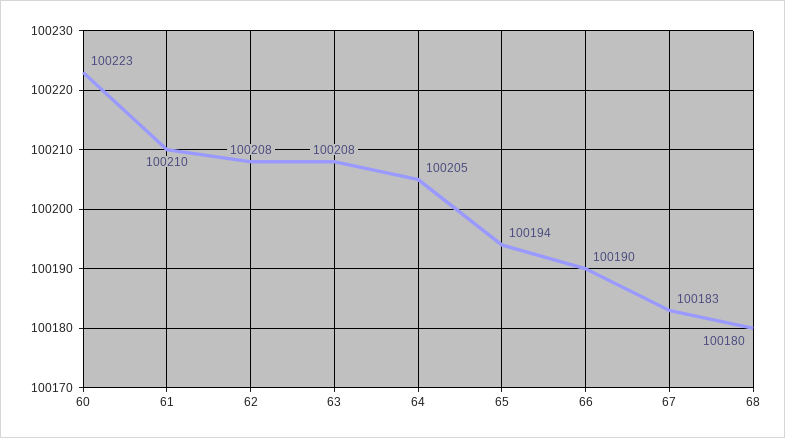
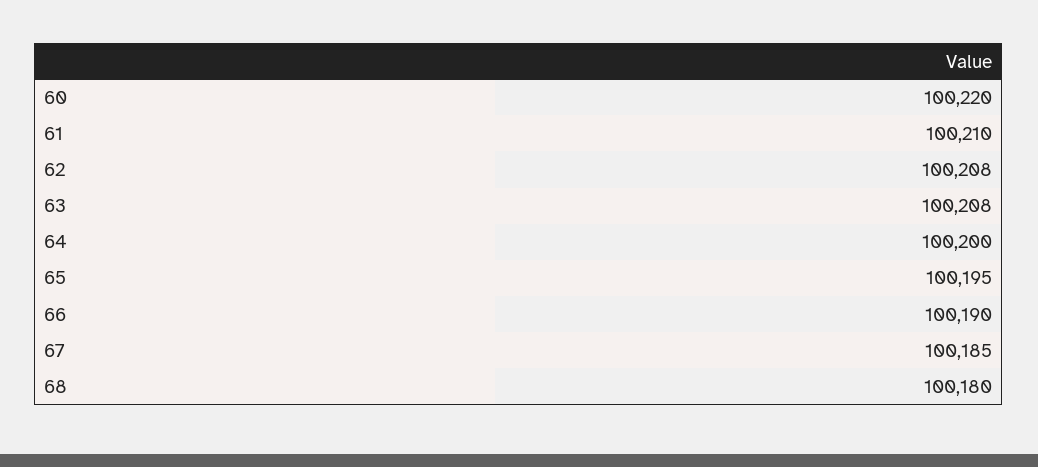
60: 100223 -> 100220
64: 100205 -> 100200
65: 100194 -> 100195
67: 100183 -> 100185

